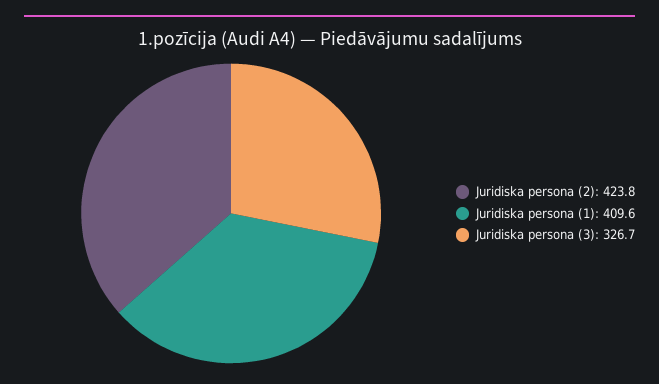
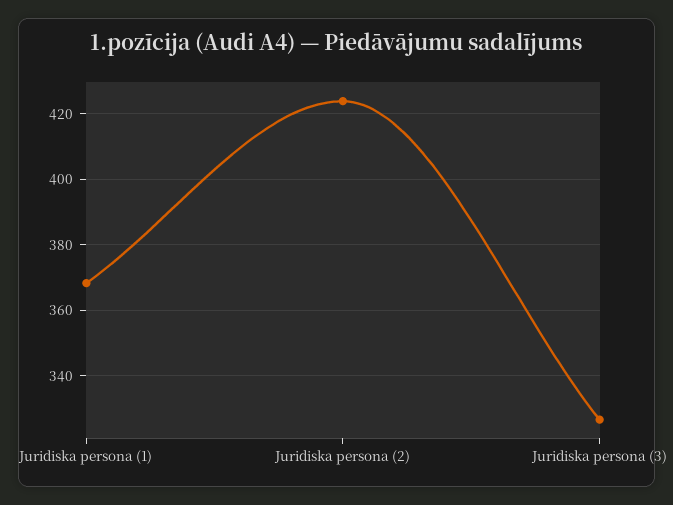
Juridiska persona (1): 409.6 -> 368

